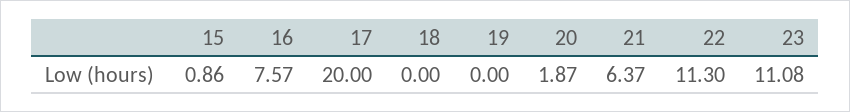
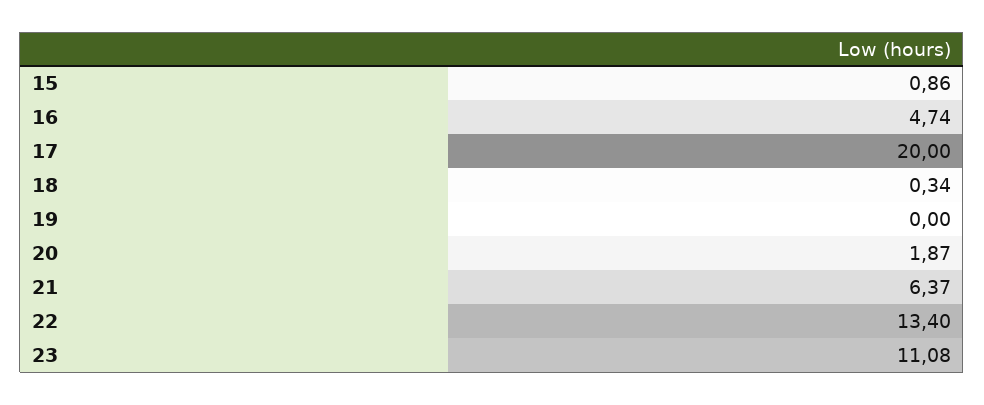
16: 7.57 -> 4.74
18: 0 -> 0.34
22: 11.3 -> 13.4

